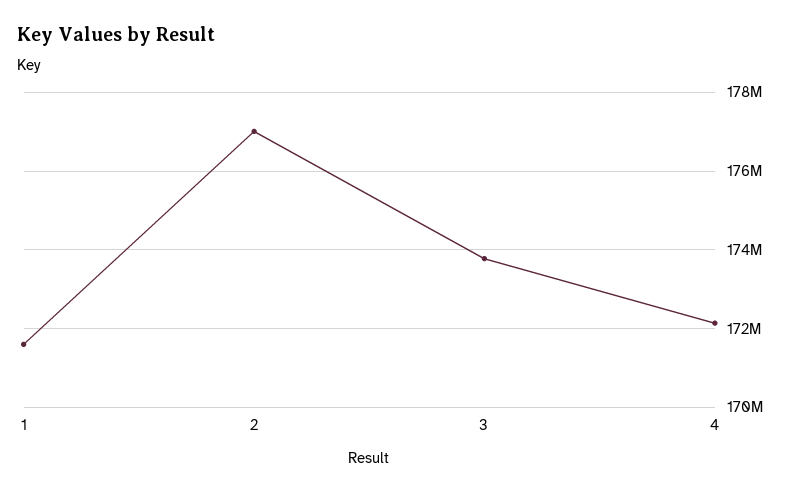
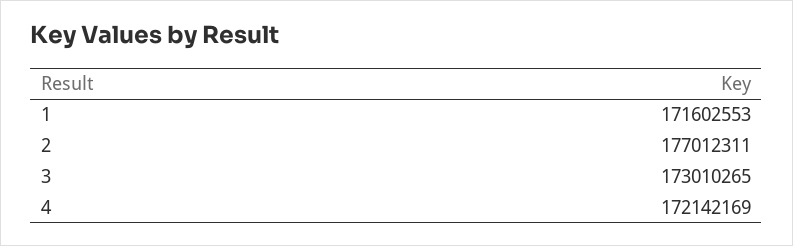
3: 173800000 -> 173010265

